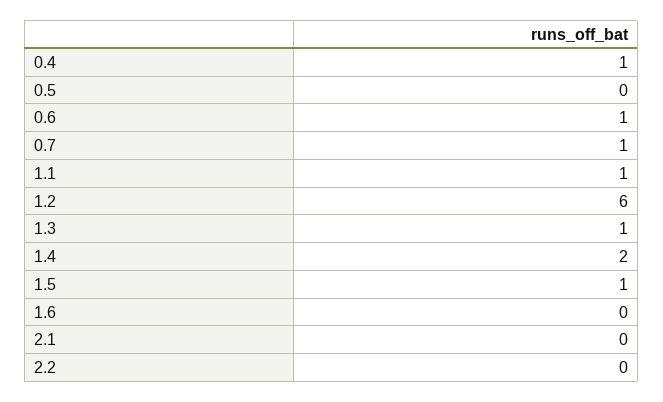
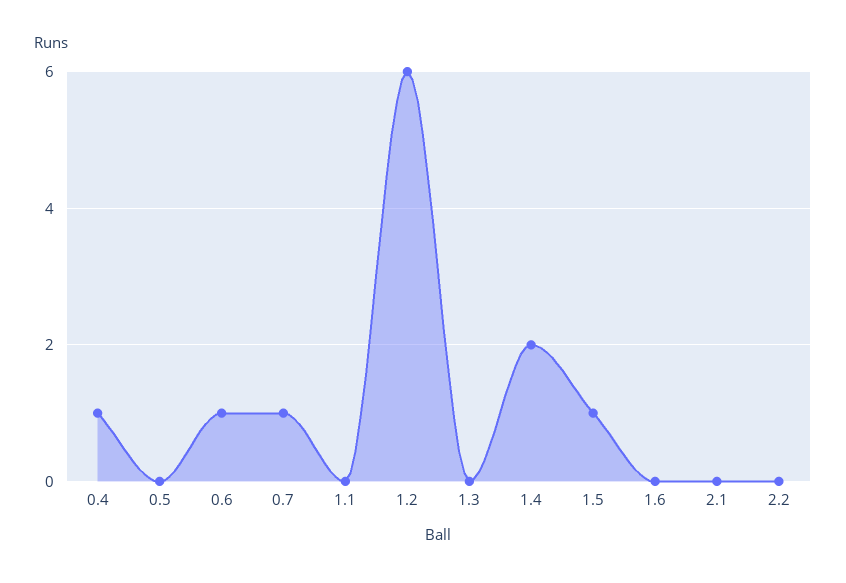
1.1: 1 -> 0
1.3: 1 -> 0

